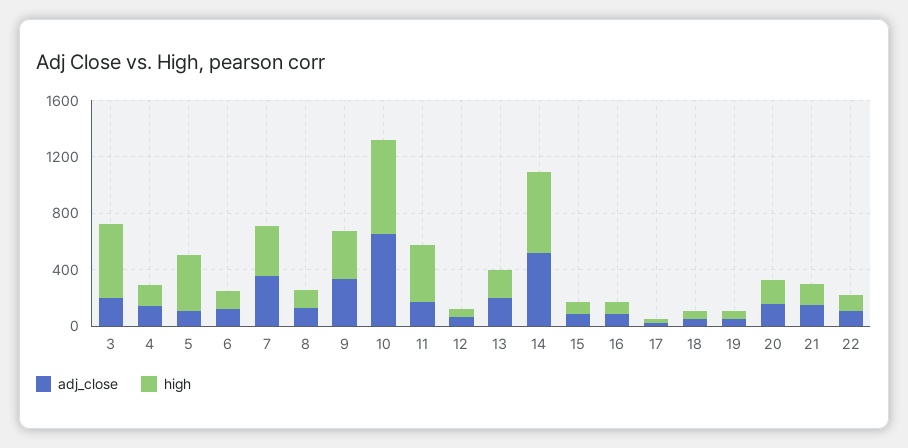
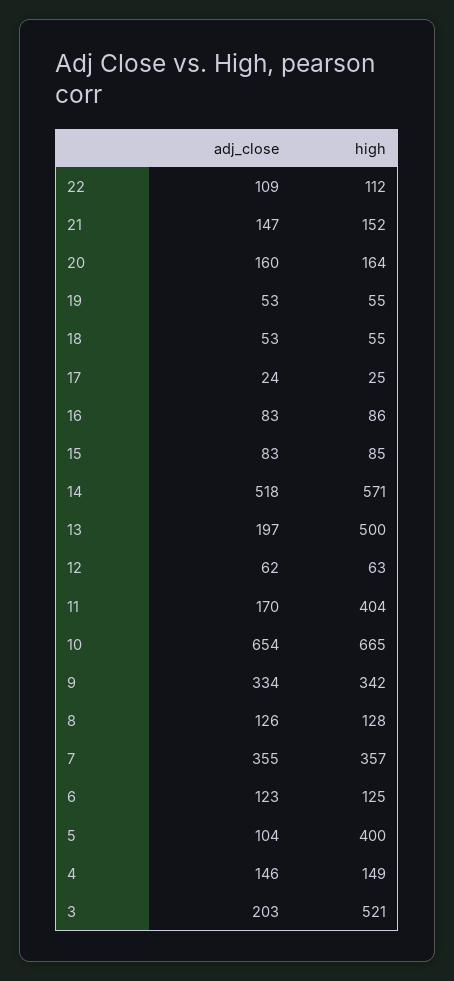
high, 13: 200 -> 500

